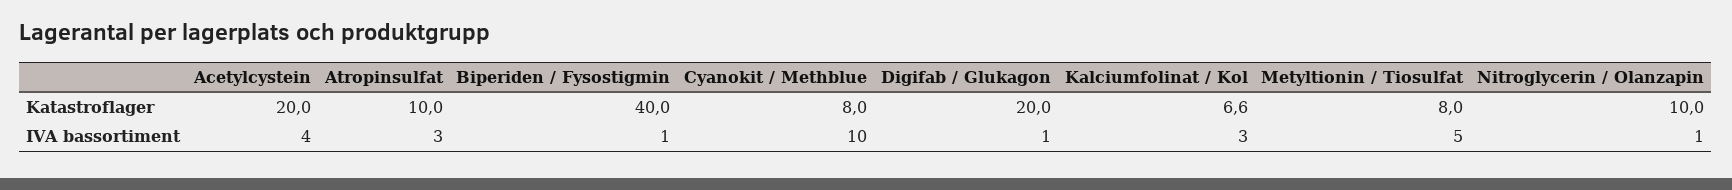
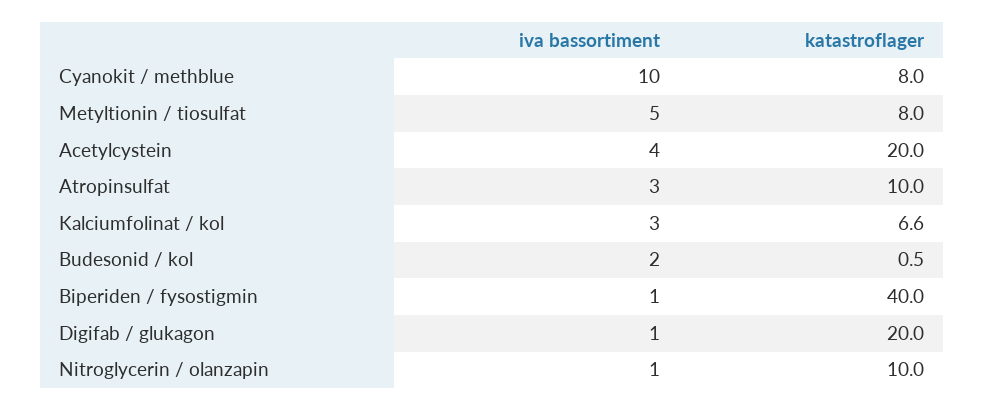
Budesonid / kol, IVA bassortiment: none -> 2
Budesonid / kol, Katastroflager: none -> 0.5

